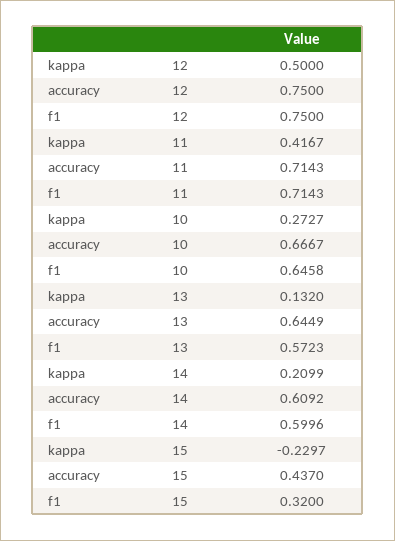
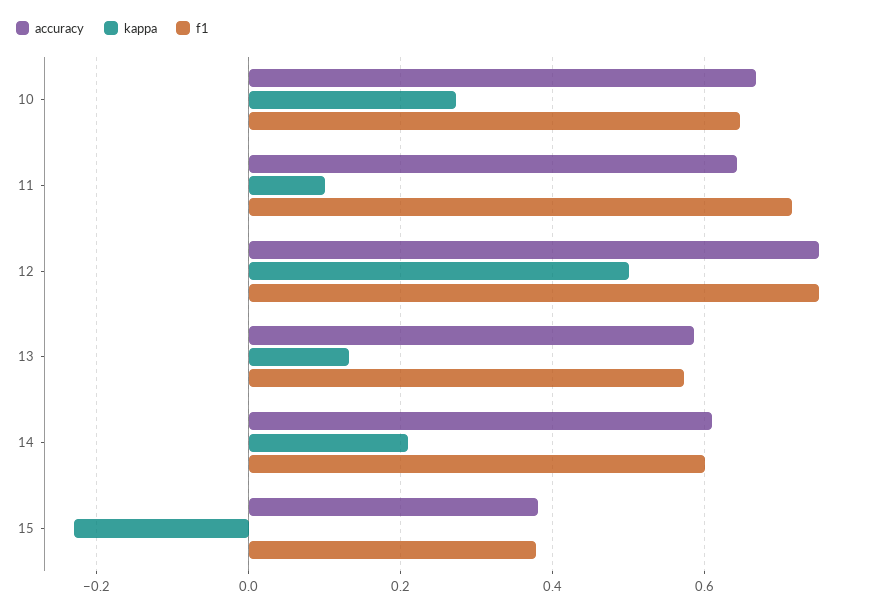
kappa, 11: 0.4167 -> 0.1
accuracy, 11: 0.7143 -> 0.64
accuracy, 13: 0.6449 -> 0.58
accuracy, 15: 0.437 -> 0.38
f1, 15: 0.32 -> 0.38

